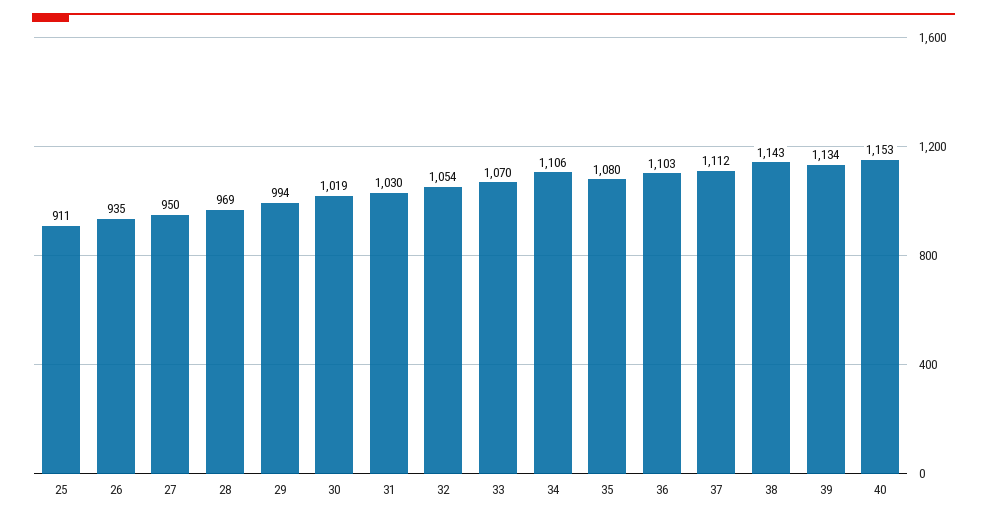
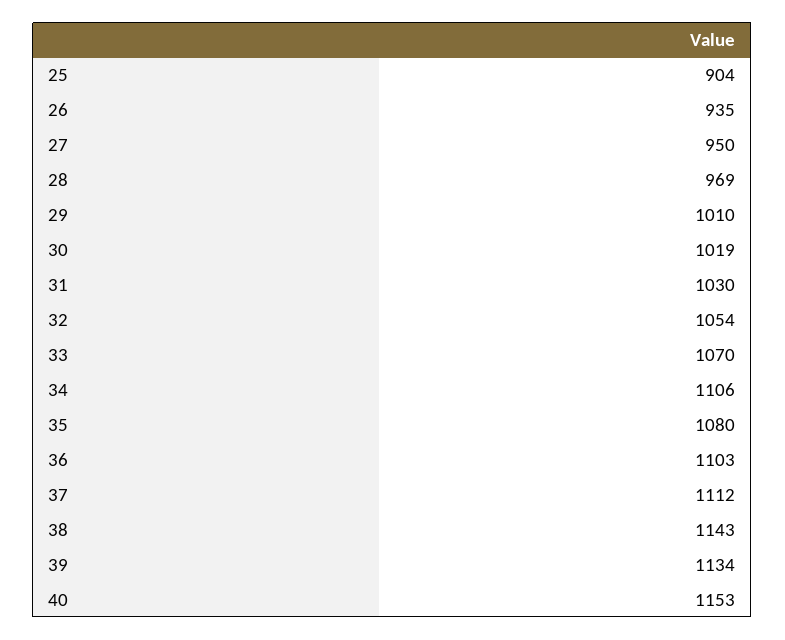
25: 911 -> 904
29: 994 -> 1010

